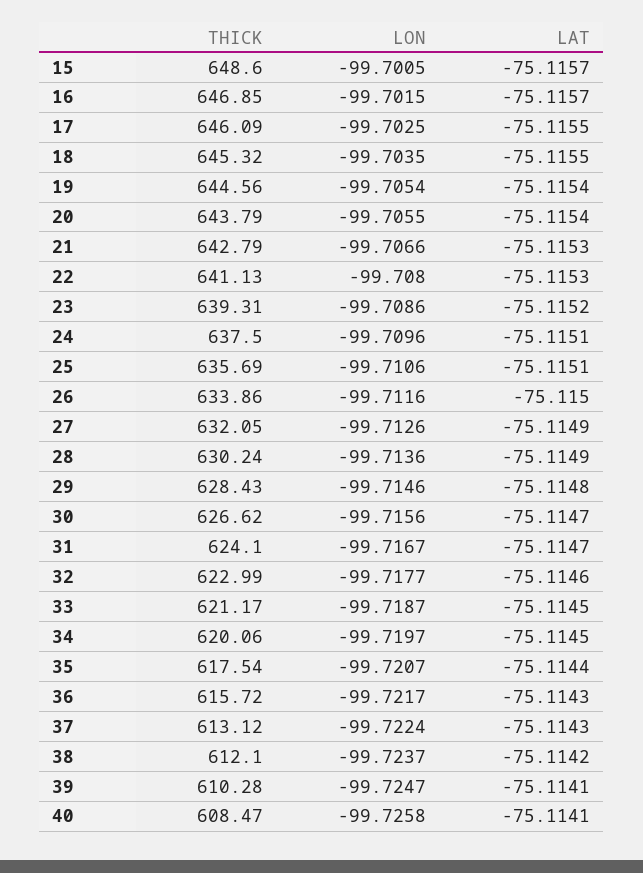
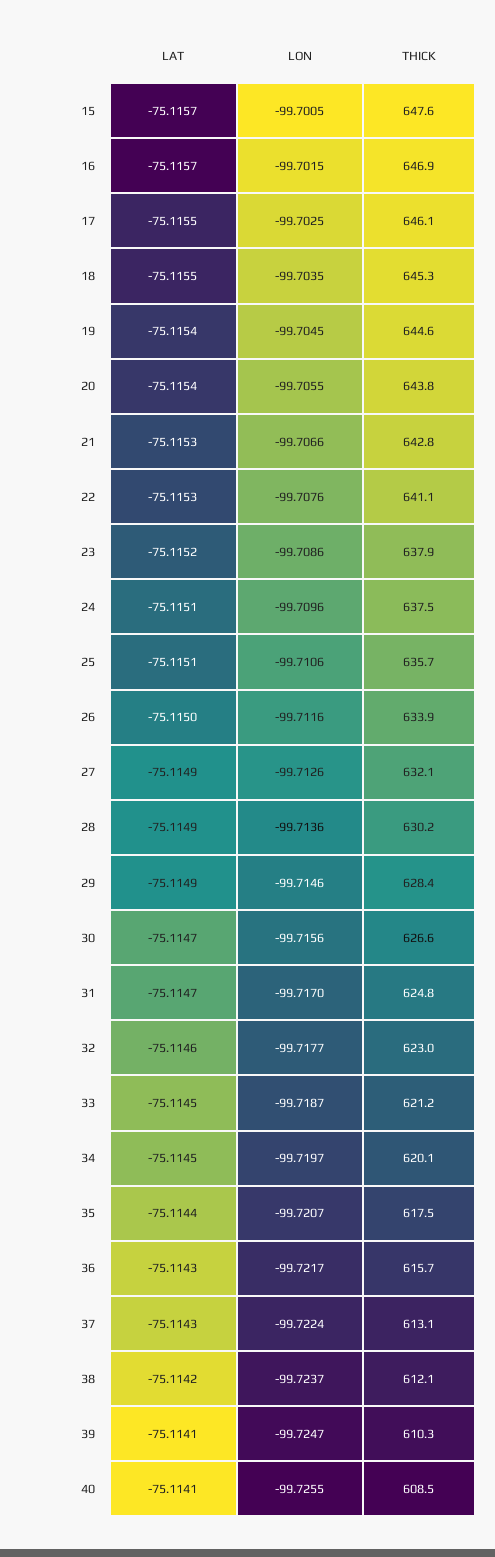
THICK, 15: 648.6 -> 647.6
LON, 19: -99.7054 -> -99.7045
LON, 22: -99.708 -> -99.7076
THICK, 23: 639.31 -> 637.9
LAT, 29: -75.1148 -> -75.1149
THICK, 31: 624.1 -> 624.8
LON, 31: -99.7167 -> -99.717
LON, 40: -99.7258 -> -99.7255

